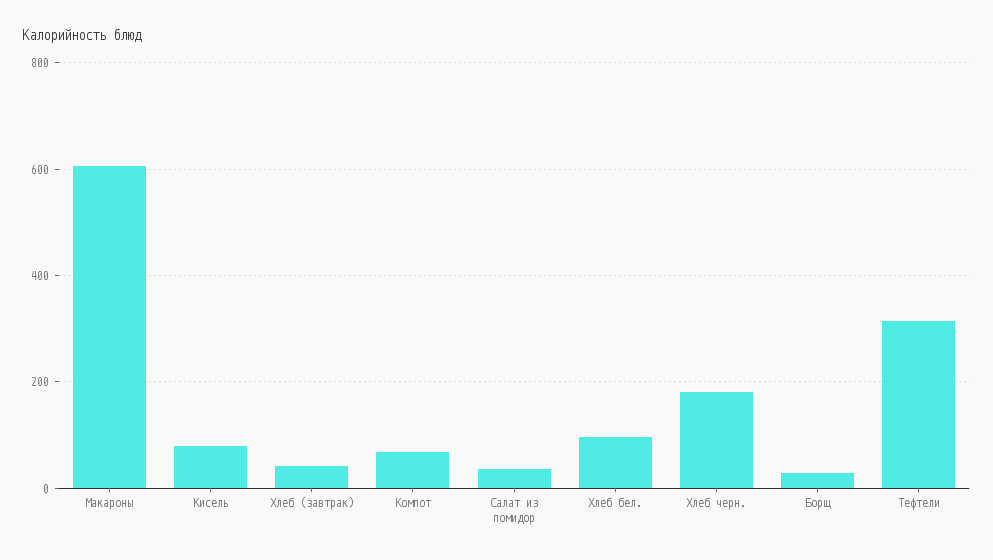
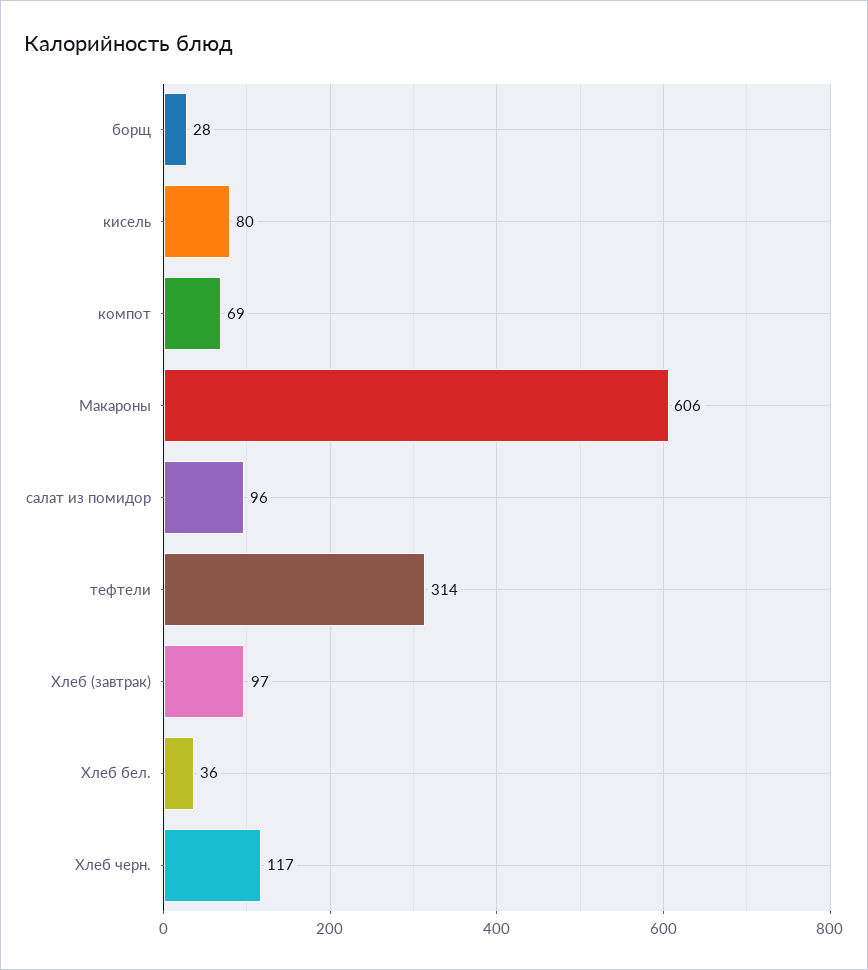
Хлеб (завтрак): 40 -> 97
Салат из помидор: 40 -> 96
Хлеб бел.: 100 -> 36
Хлеб черн.: 180 -> 117

